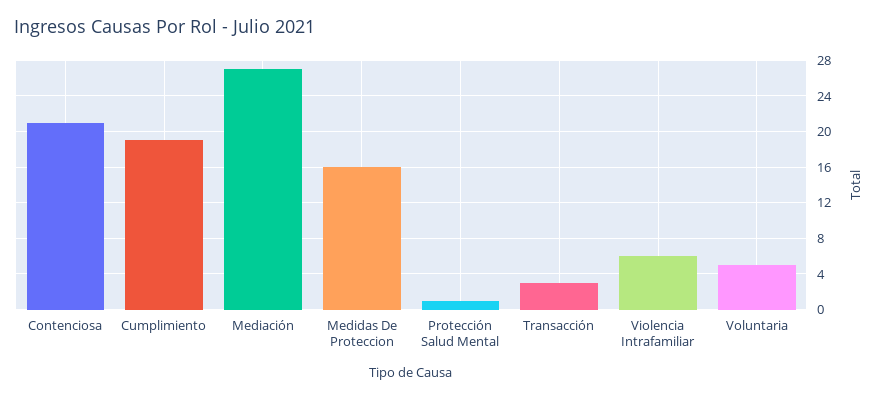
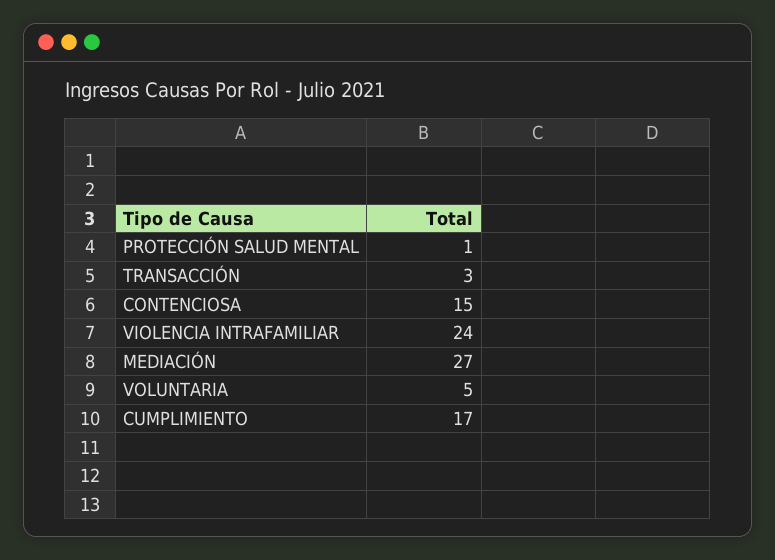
Contenciosa: 21 -> 15
Cumplimiento: 19 -> 17
Medidas De Proteccion: 16 -> none
Violencia Intrafamiliar: 6 -> 24

